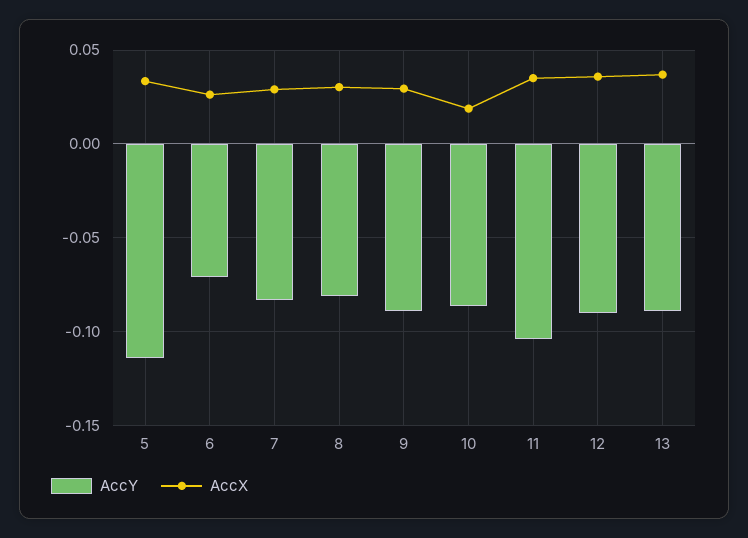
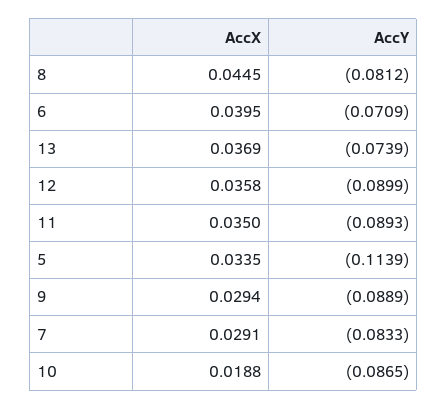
AccX, 6: 0.025 -> 0.0395
AccX, 8: 0.03 -> 0.0445
AccY, 11: -0.105 -> -0.0893
AccY, 13: -0.09 -> -0.0739

